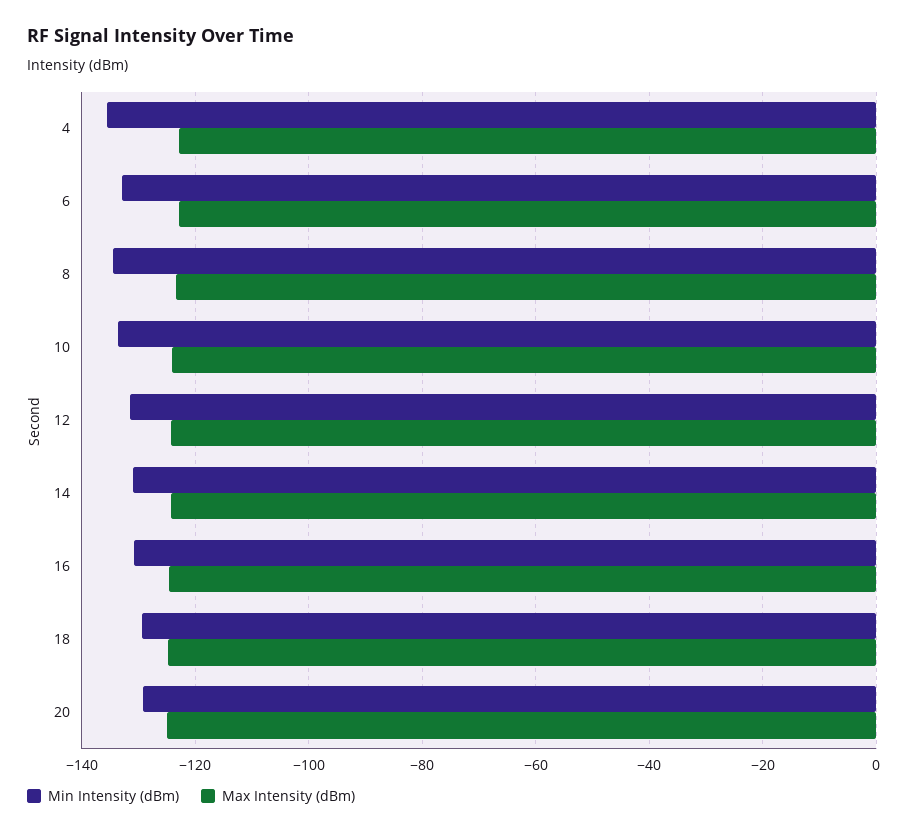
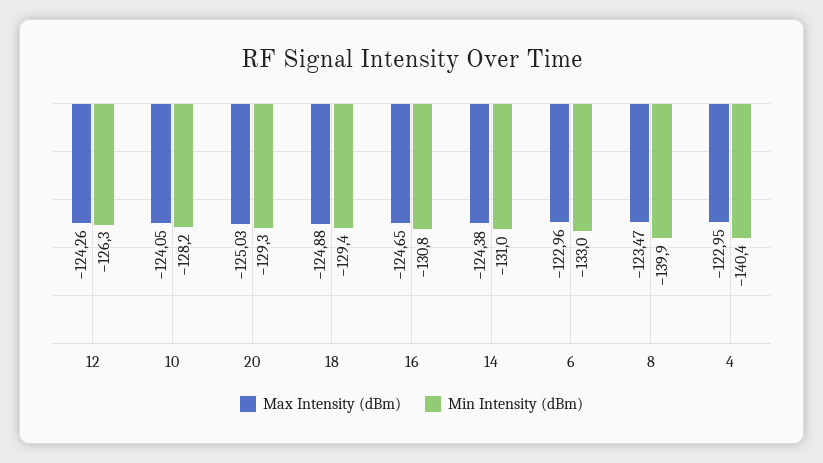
Min Intensity (dBm), 4: -136 -> -140.4
Min Intensity (dBm), 8: -134 -> -139.9
Min Intensity (dBm), 10: -134 -> -128.2
Min Intensity (dBm), 12: -132 -> -126.3

